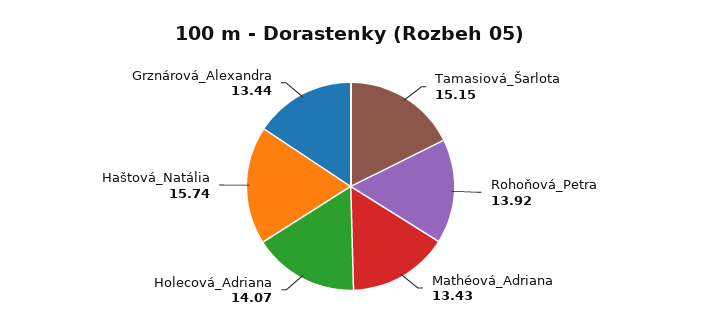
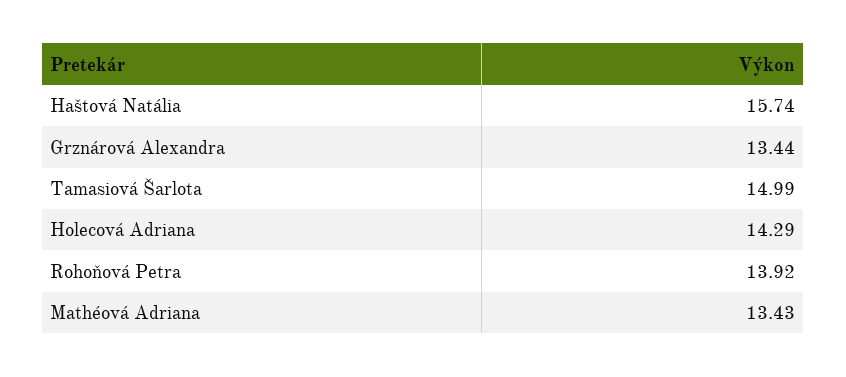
Tamasiová_Šarlota: 15.15 -> 14.99
Holecová_Adriana: 14.07 -> 14.29

